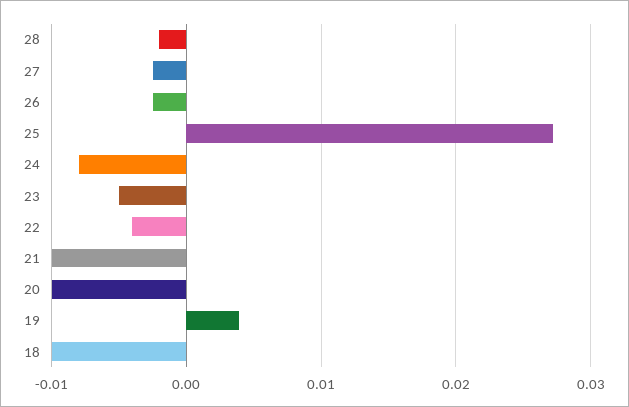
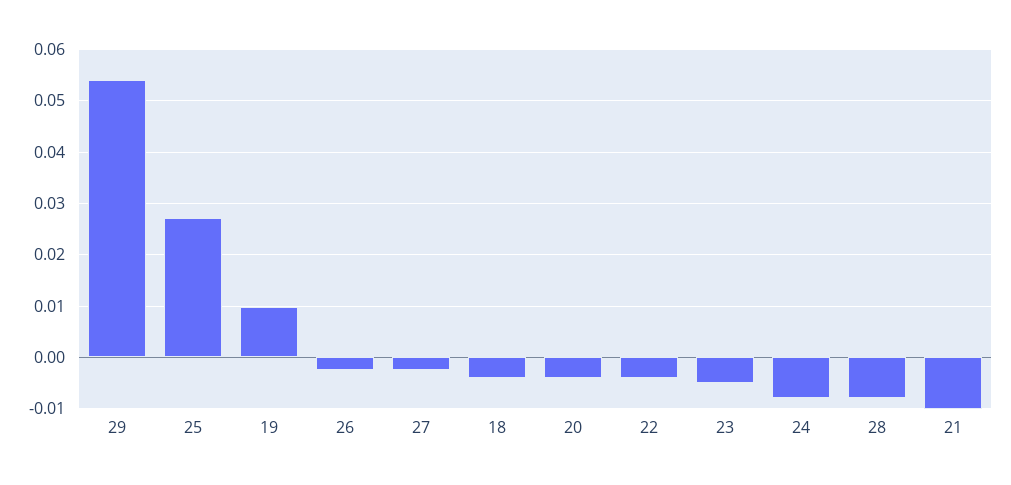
28: -0.002 -> -0.008
20: -0.01 -> -0.004
19: 0.004 -> 0.01
18: -0.01 -> -0.004
29: none -> 0.054

